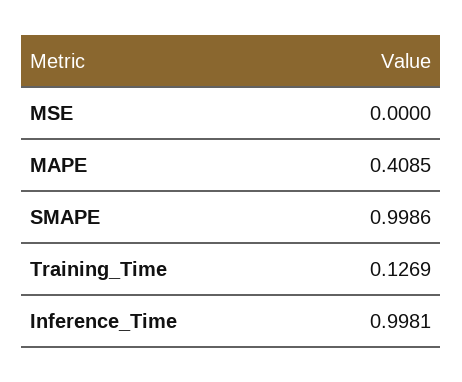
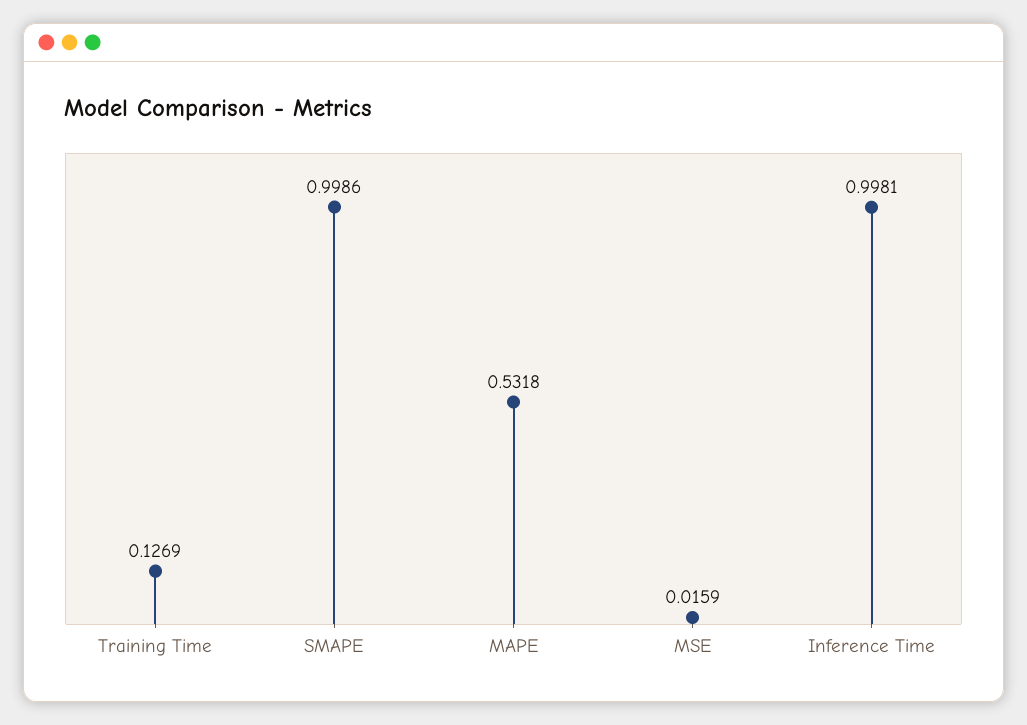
MSE: 0 -> 0.0159
MAPE: 0.4085 -> 0.5318

